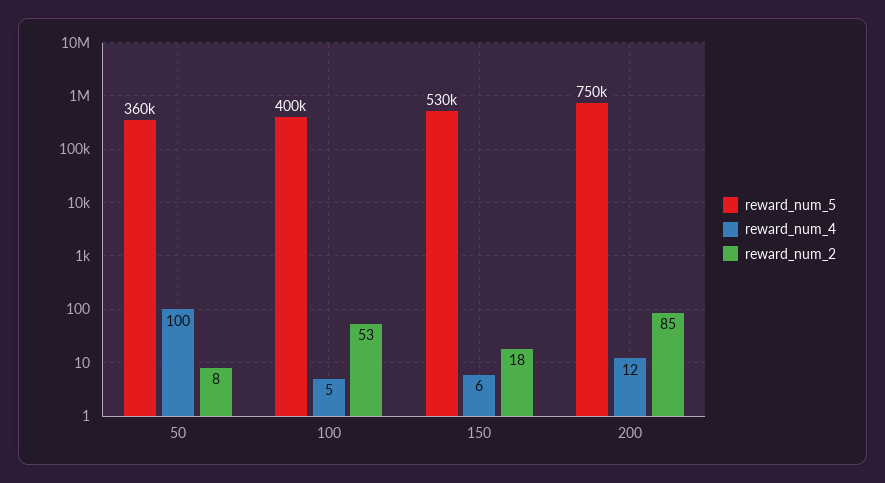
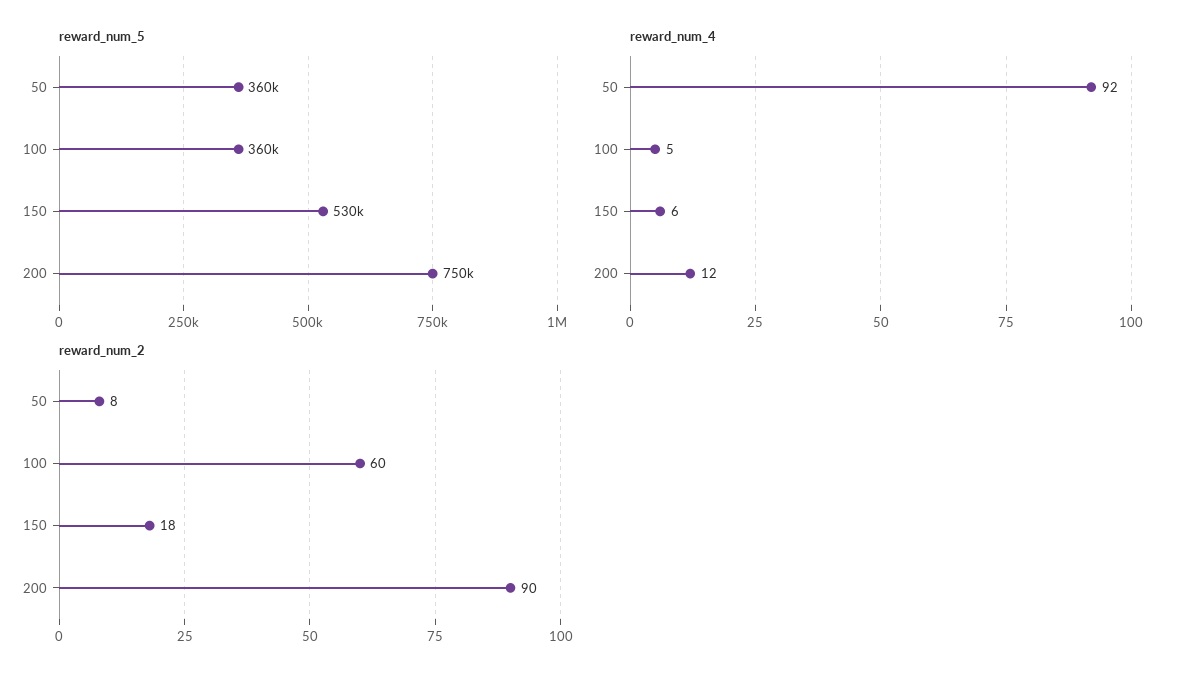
reward_num_4, 50: 100 -> 92
reward_num_5, 100: 400000 -> 360000
reward_num_2, 100: 53 -> 60
reward_num_2, 200: 85 -> 90

